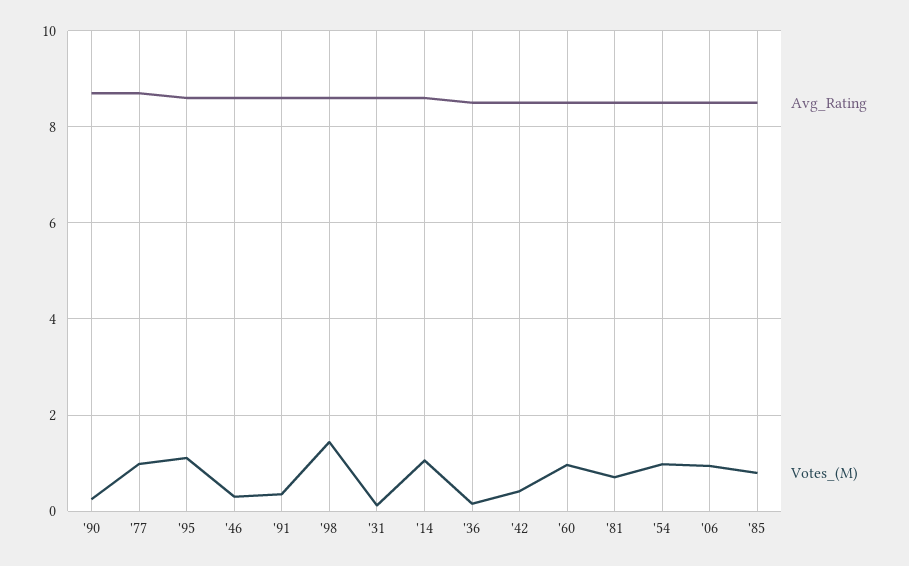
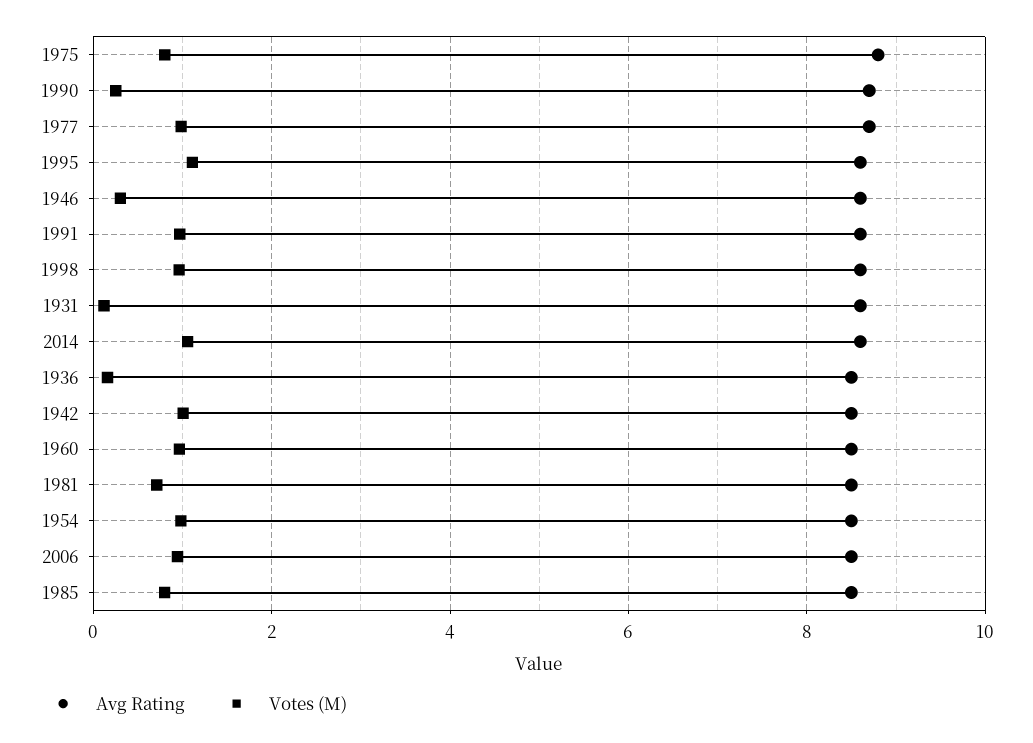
Votes_(M), '91: 0.4 -> 1
Votes_(M), '98: 1.4 -> 1
Votes_(M), '42: 0.4 -> 1
Avg_Rating, 1975: none -> 8.8
Votes_(M), 1975: none -> 0.8

